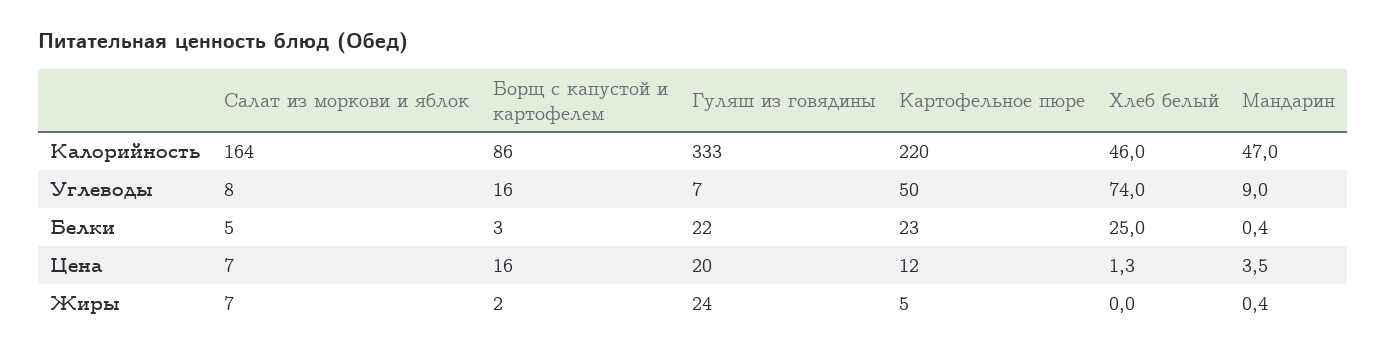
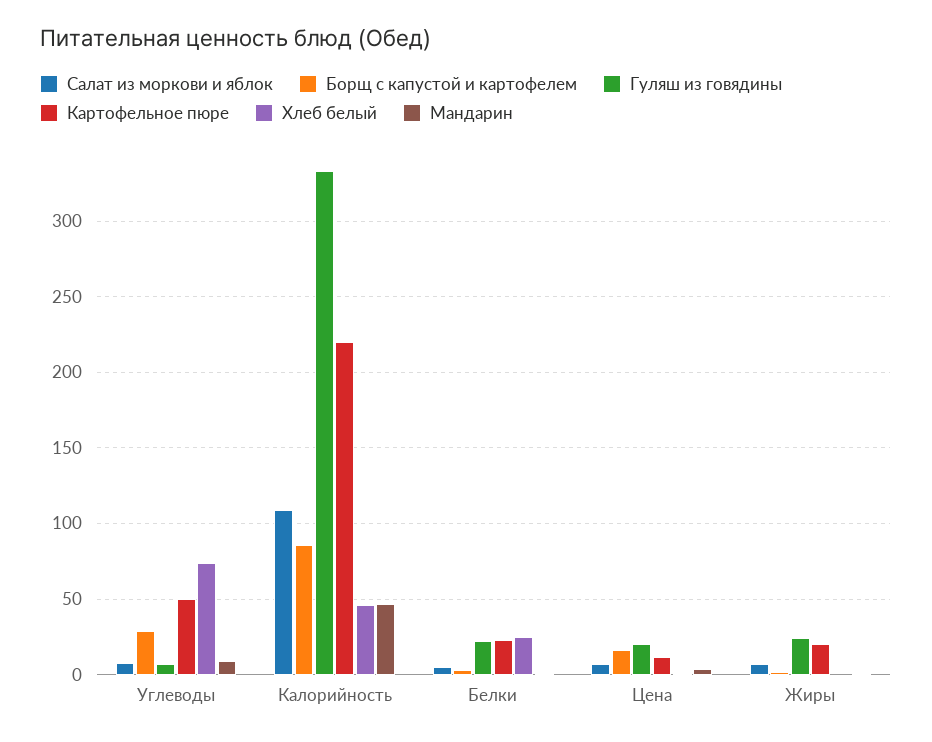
Салат из моркови и яблок, Калорийность: 164 -> 110
Борщ с капустой и картофелем, Углеводы: 16 -> 30
Картофельное пюре, Жиры: 5 -> 20

